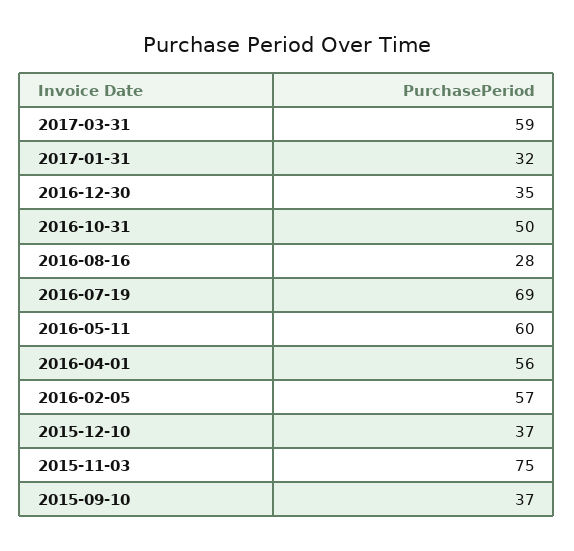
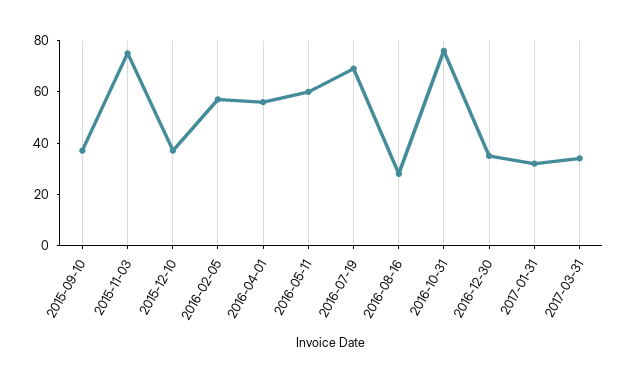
2017-03-31: 59 -> 35
2016-10-31: 50 -> 75

